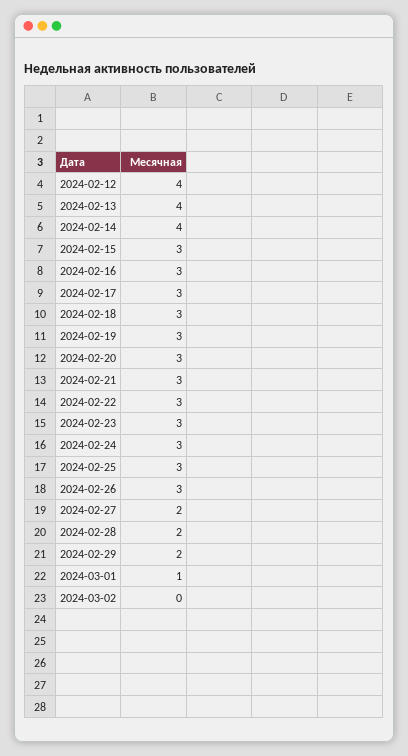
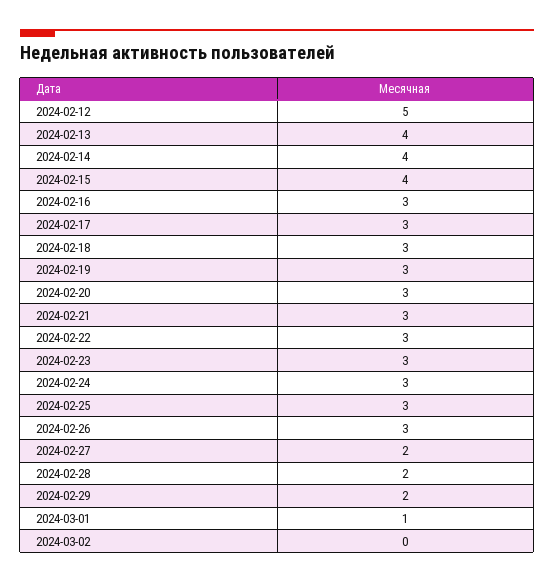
2024-02-12: 4 -> 5
2024-02-15: 3 -> 4

